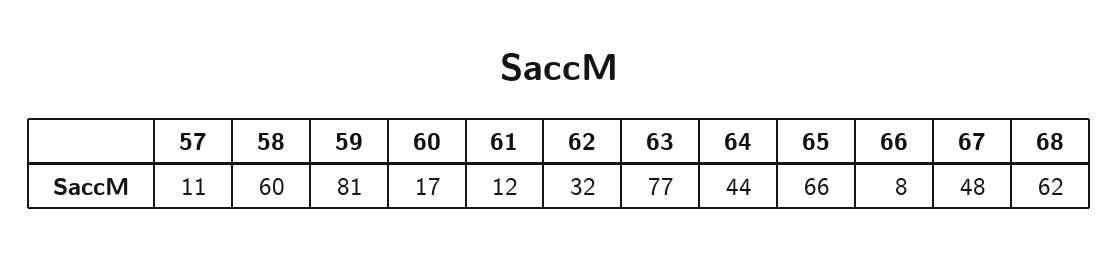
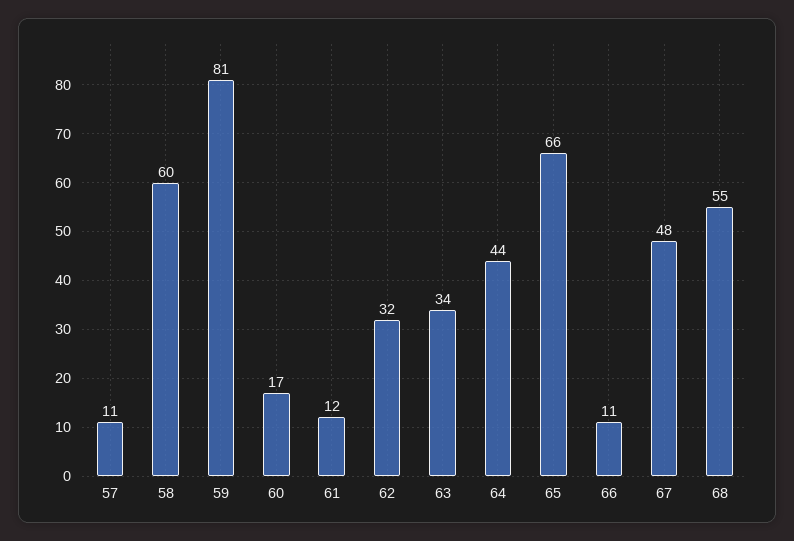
63: 77 -> 34
66: 8 -> 11
68: 62 -> 55

